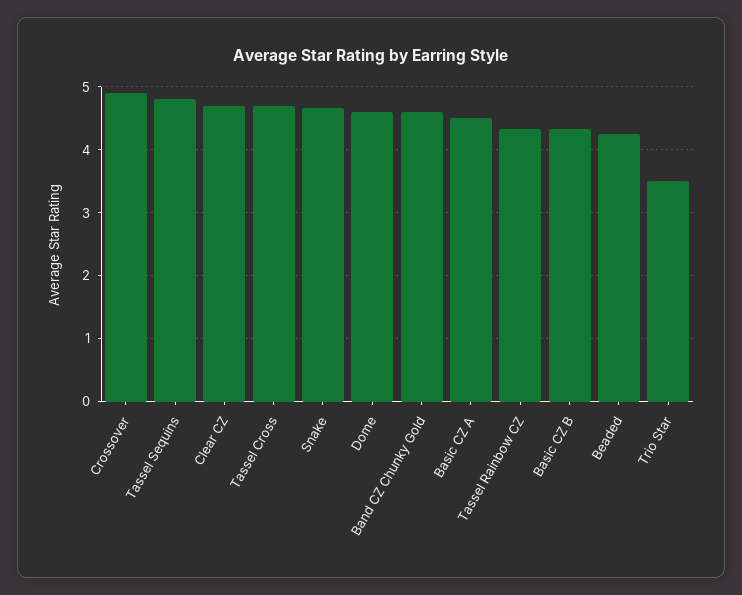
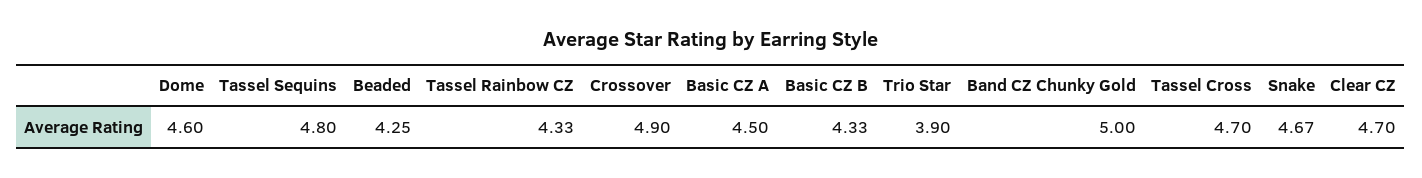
Band CZ Chunky Gold: 4.6 -> 5
Trio Star: 3.5 -> 3.9

